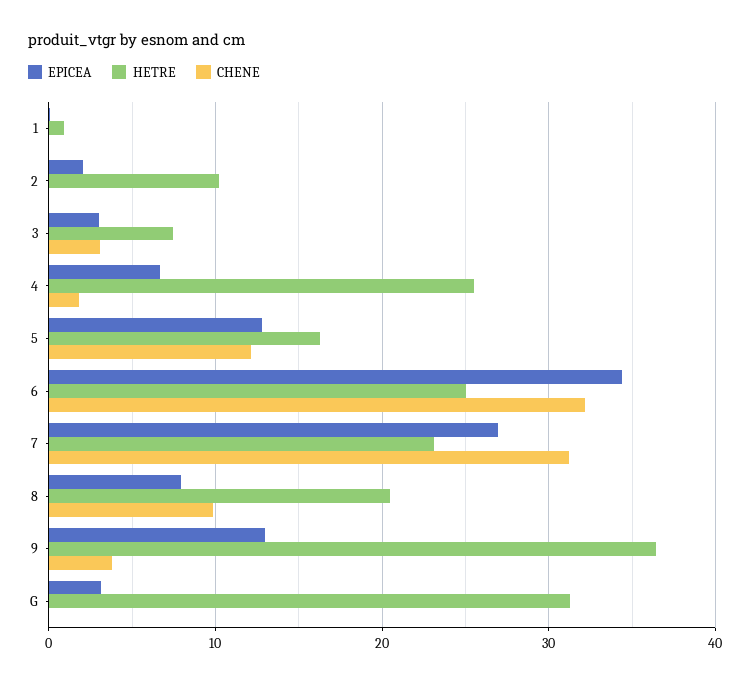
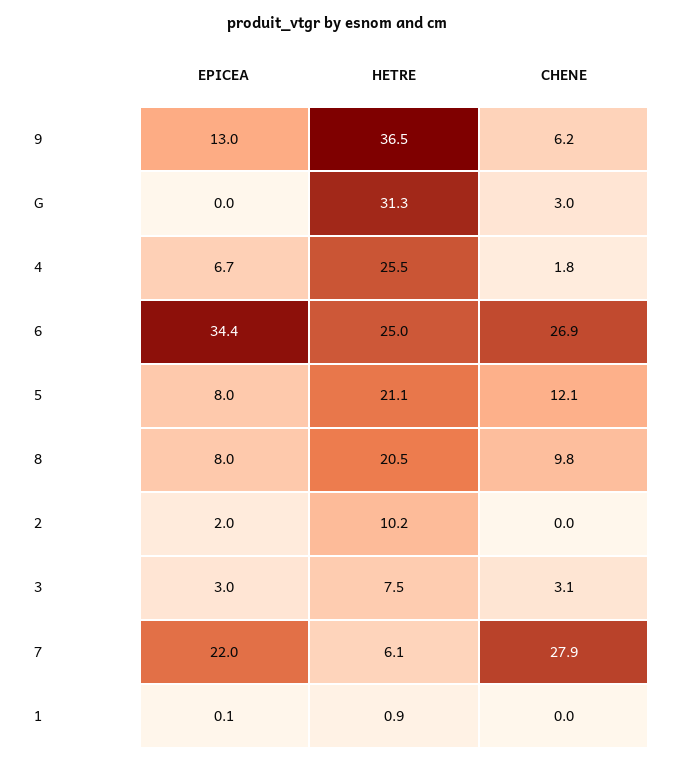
EPICEA, 5: 13 -> 8
HETRE, 5: 16 -> 21.1
CHENE, 6: 32 -> 26.9
EPICEA, 7: 27 -> 22
HETRE, 7: 23 -> 6.1
CHENE, 7: 31 -> 27.9
CHENE, 9: 4 -> 6.2
EPICEA, G: 3 -> 0
CHENE, G: 0 -> 3

